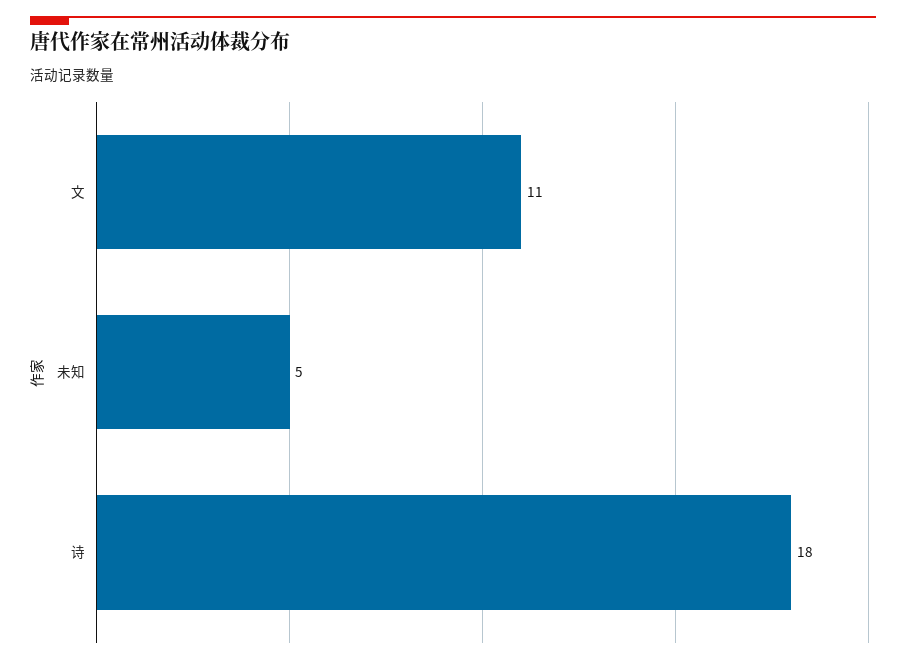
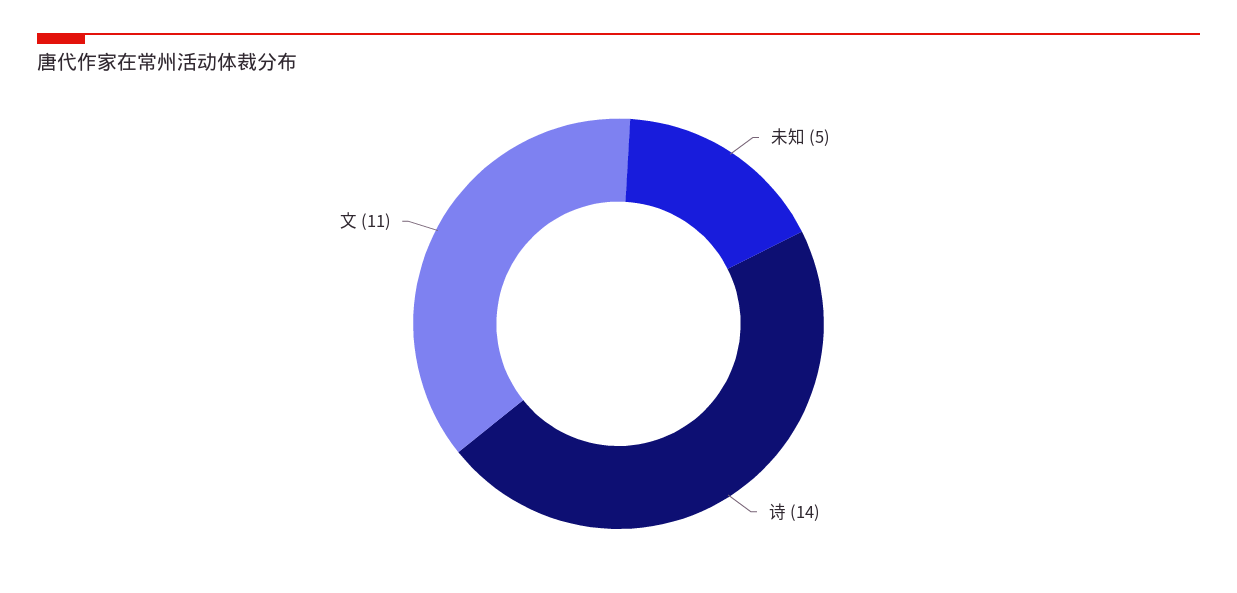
诗: 18 -> 14

